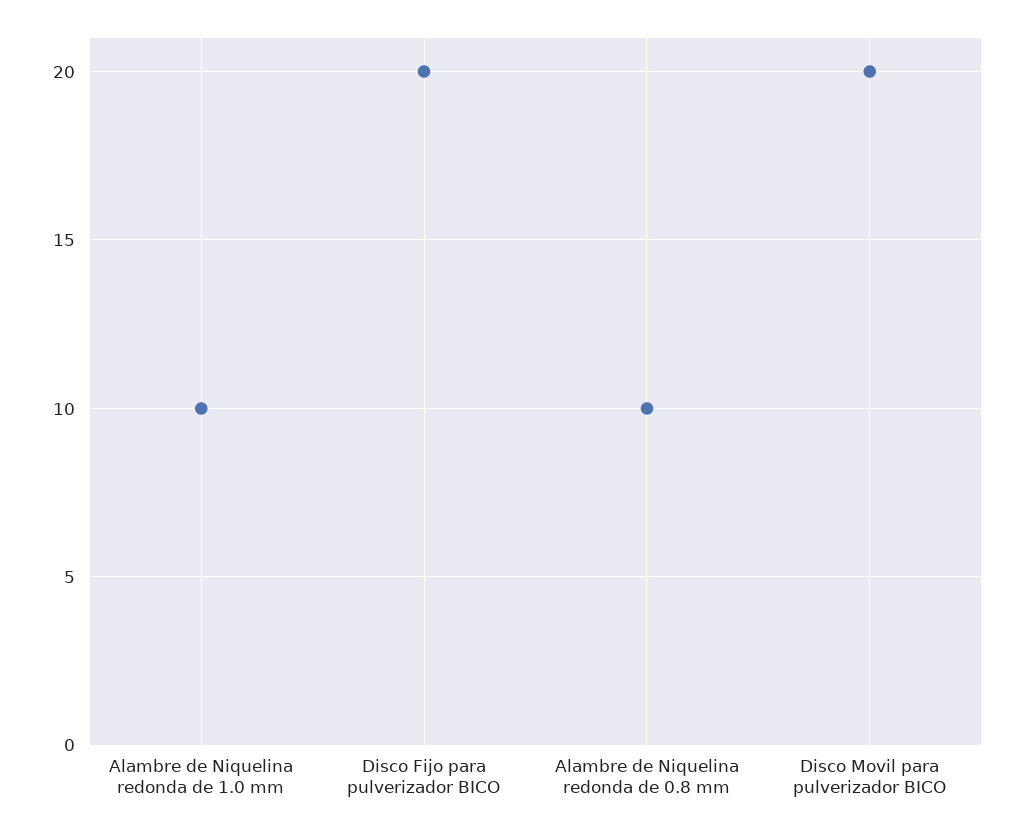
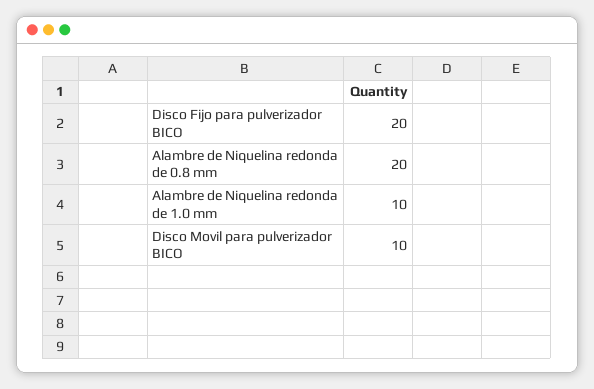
Alambre de Niquelina redonda de 0.8 mm: 10 -> 20
Disco Movil para pulverizador BICO: 20 -> 10

